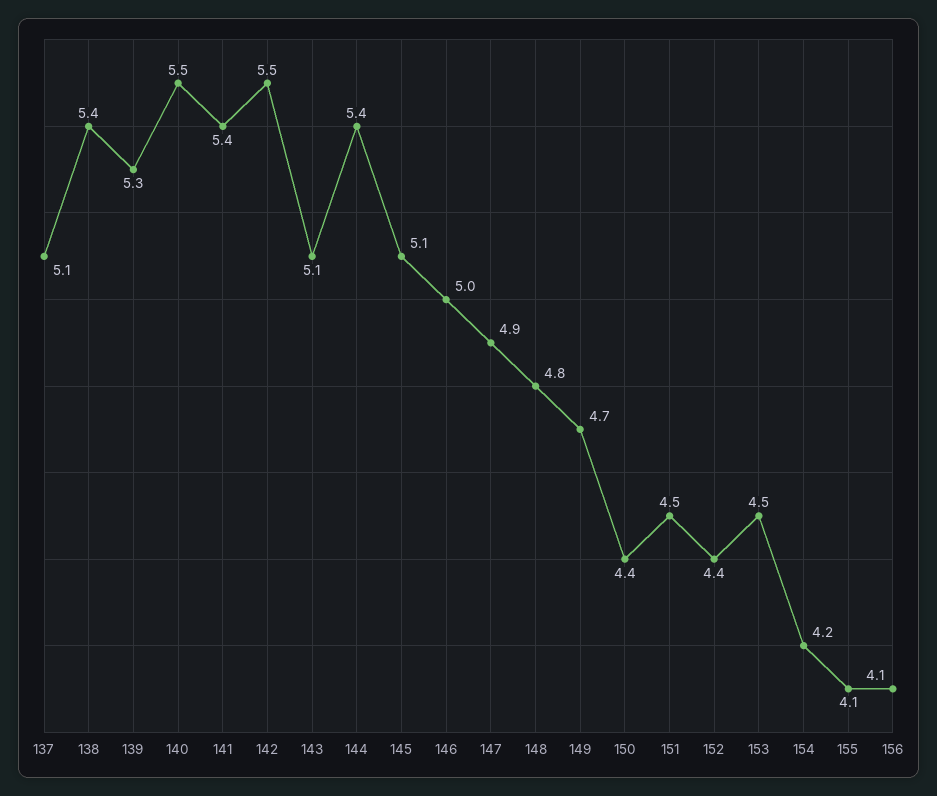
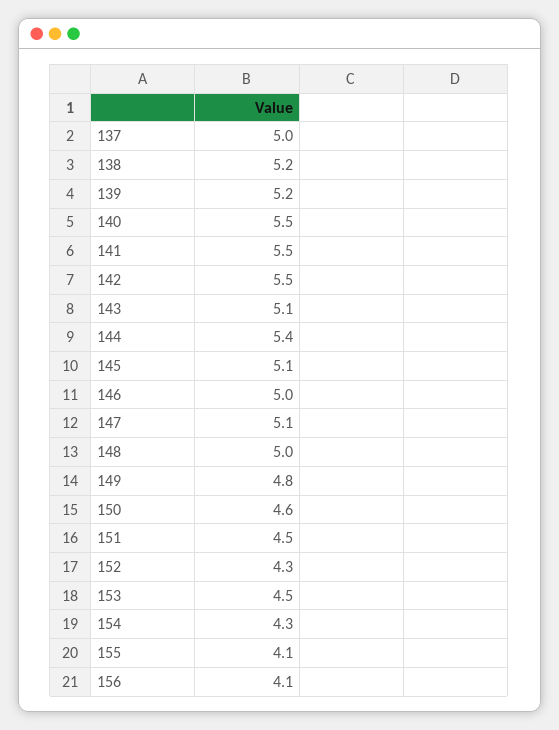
137: 5.1 -> 5
138: 5.4 -> 5.2
139: 5.3 -> 5.2
141: 5.4 -> 5.5
147: 4.9 -> 5.1
148: 4.8 -> 5
149: 4.7 -> 4.8
150: 4.4 -> 4.6
152: 4.4 -> 4.3
154: 4.2 -> 4.3

